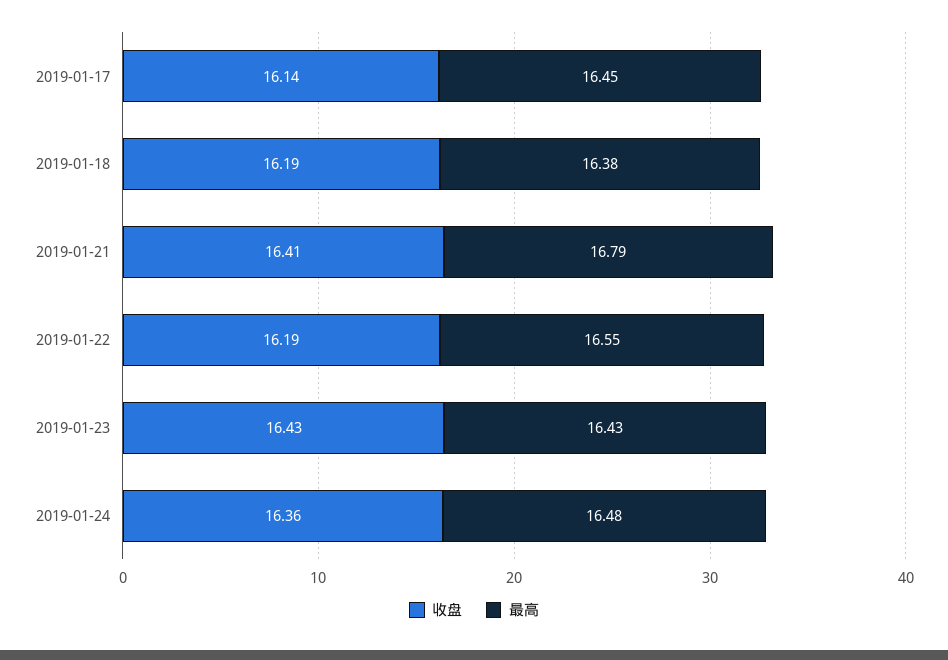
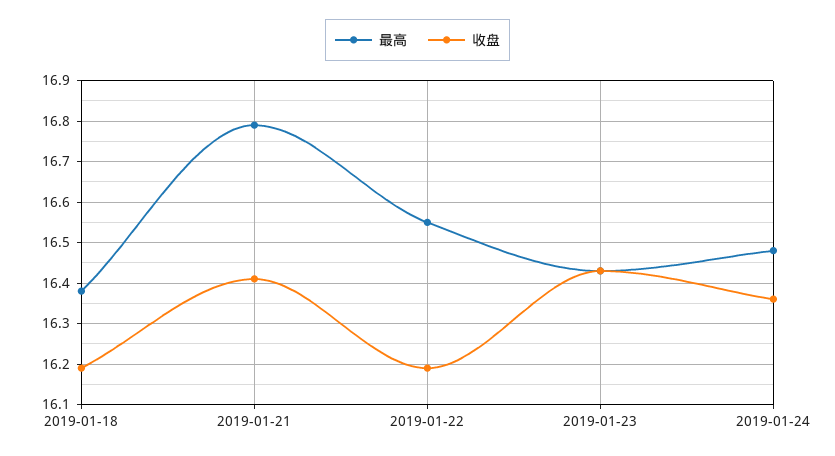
收盘, 2019-01-17: 16.14 -> none
最高, 2019-01-17: 16.45 -> none

